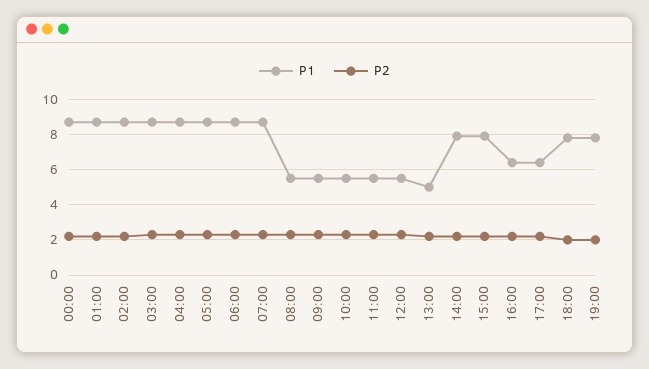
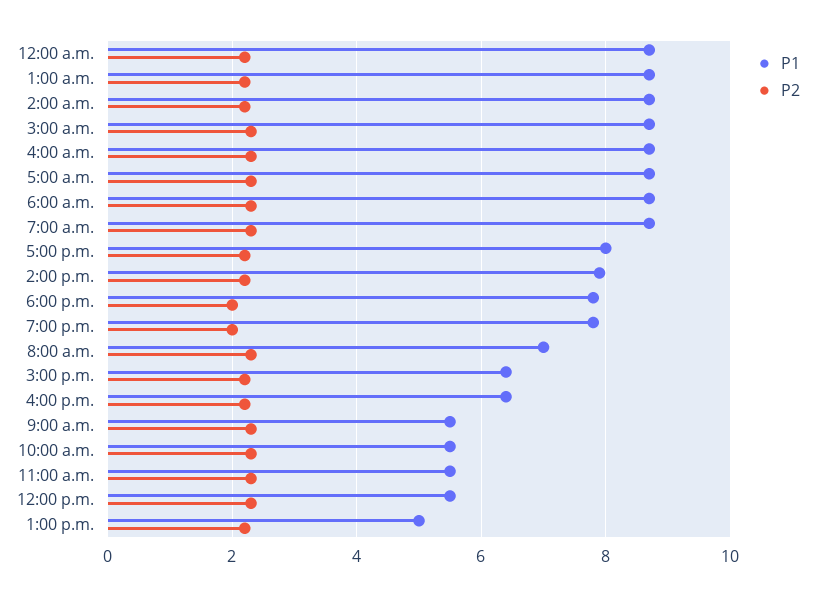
P1, 08:00: 5.5 -> 7
P1, 15:00: 8 -> 6.5
P1, 17:00: 6.5 -> 8

